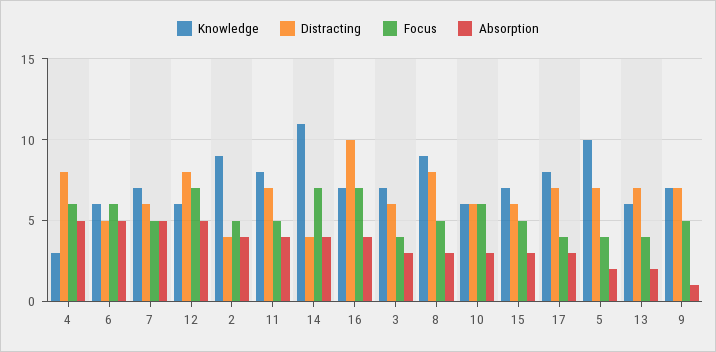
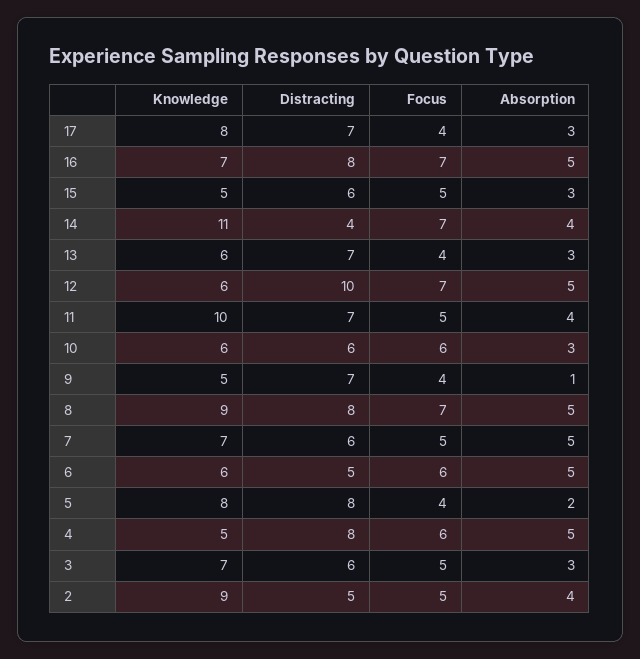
Knowledge, 4: 3 -> 5
Distracting, 12: 8 -> 10
Distracting, 2: 4 -> 5
Knowledge, 11: 8 -> 10
Distracting, 16: 10 -> 8
Absorption, 16: 4 -> 5
Focus, 3: 4 -> 5
Focus, 8: 5 -> 7
Absorption, 8: 3 -> 5
Knowledge, 15: 7 -> 5
Knowledge, 5: 10 -> 8
Distracting, 5: 7 -> 8
Absorption, 13: 2 -> 3
Knowledge, 9: 7 -> 5
Focus, 9: 5 -> 4

